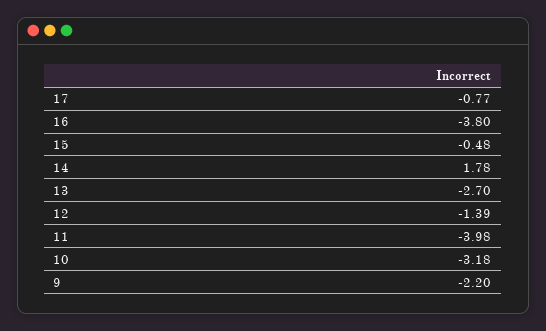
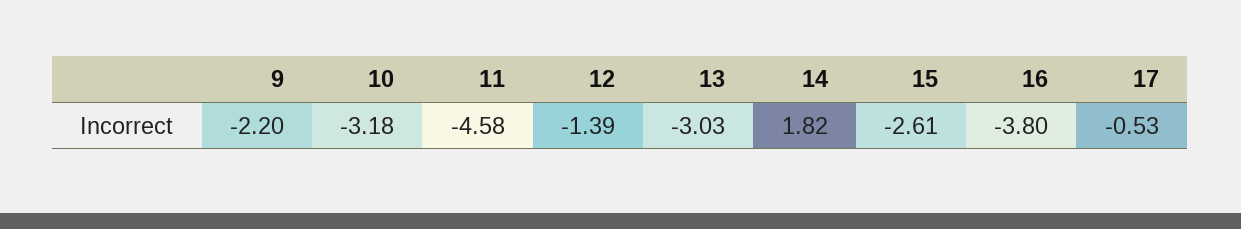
17: -0.77 -> -0.53
15: -0.48 -> -2.61
14: 1.78 -> 1.82
13: -2.7 -> -3.03
11: -3.98 -> -4.58

